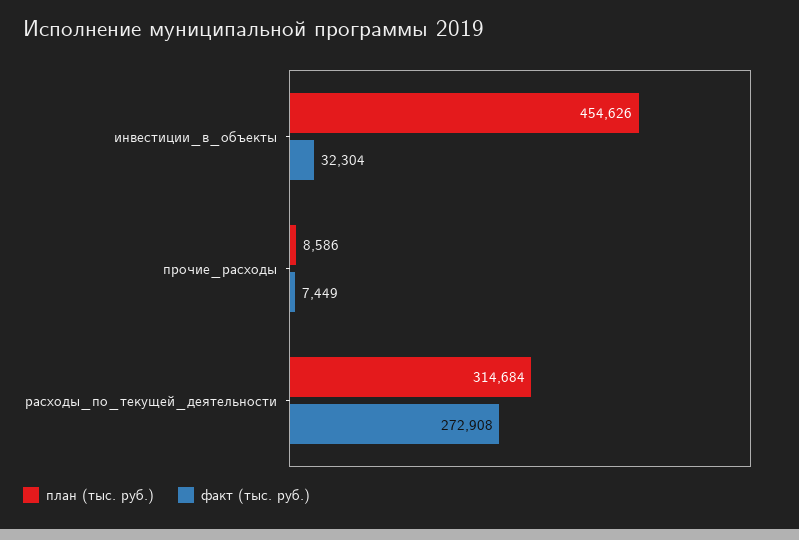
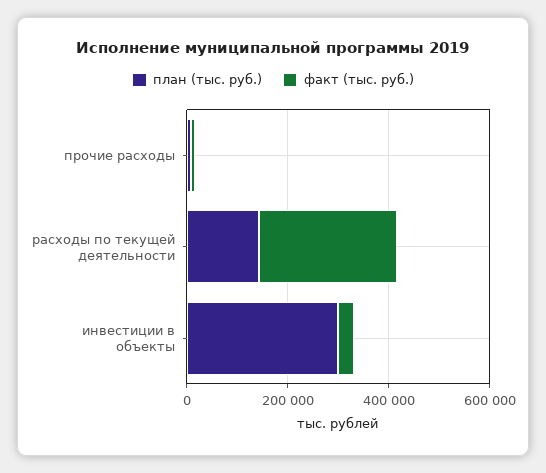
план (тыс. руб.), инвестиции_в_объекты: 454626 -> 300000
план (тыс. руб.), расходы_по_текущей_деятельности: 314684 -> 150000

